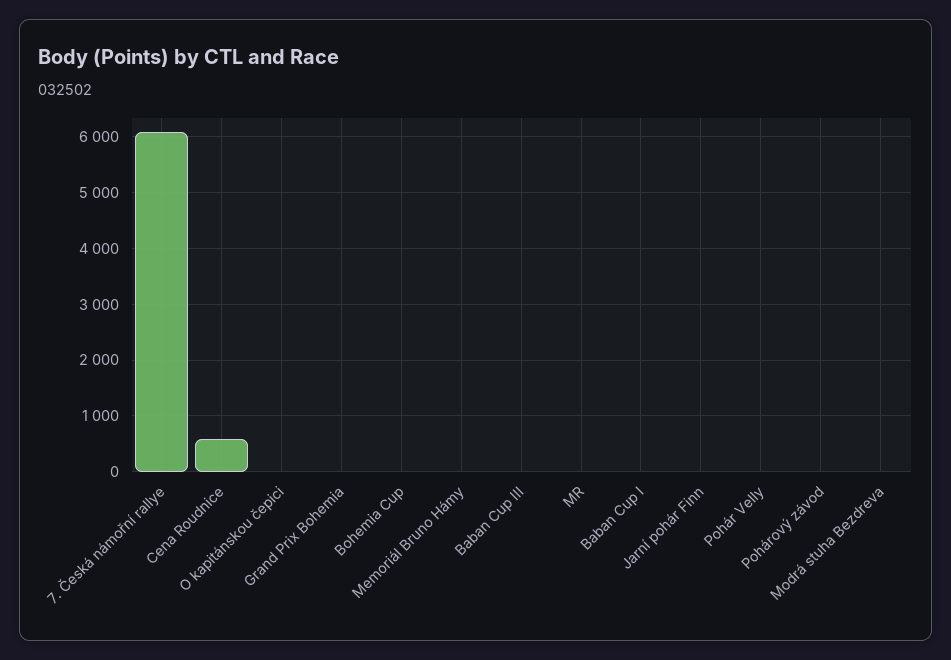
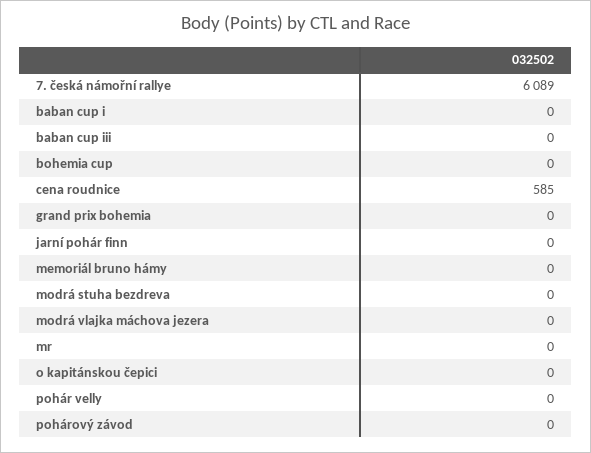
modrá vlajka máchova jezera: none -> 0

